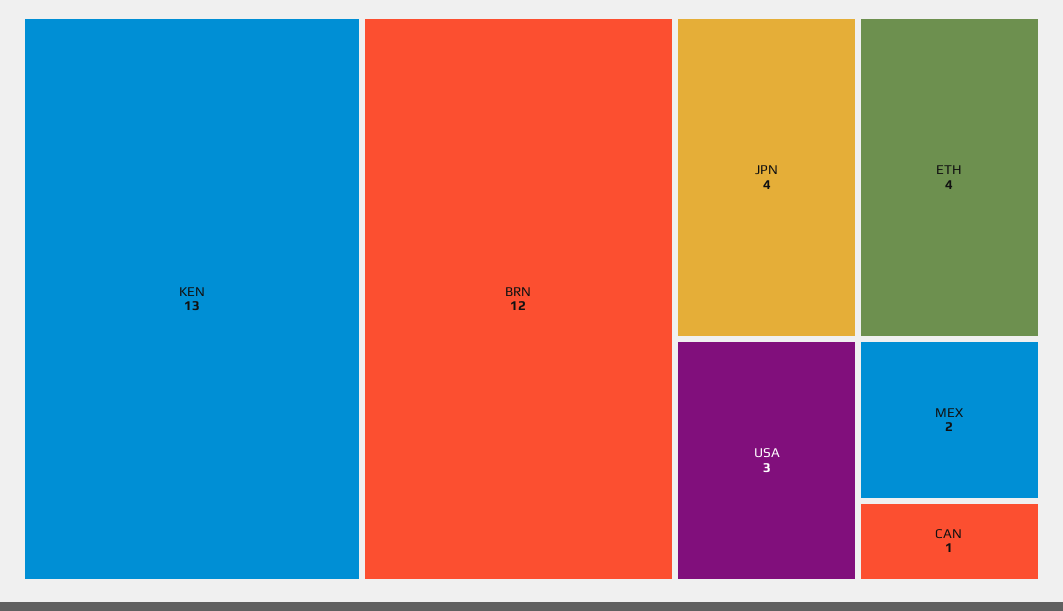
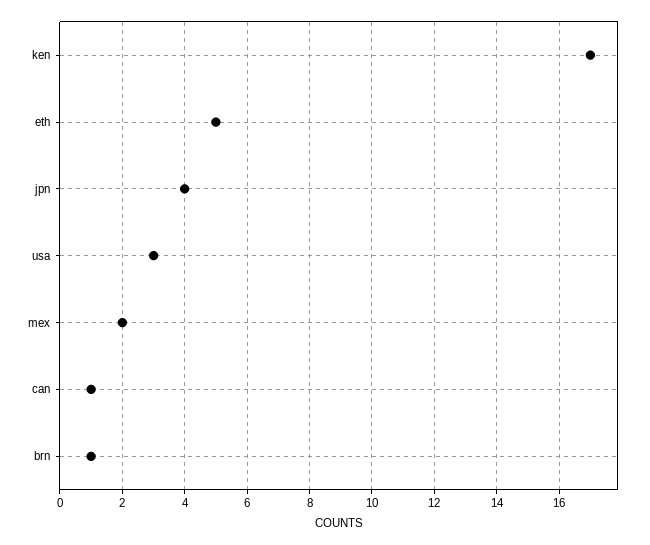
KEN: 13 -> 17
BRN: 12 -> 1
ETH: 4 -> 5

